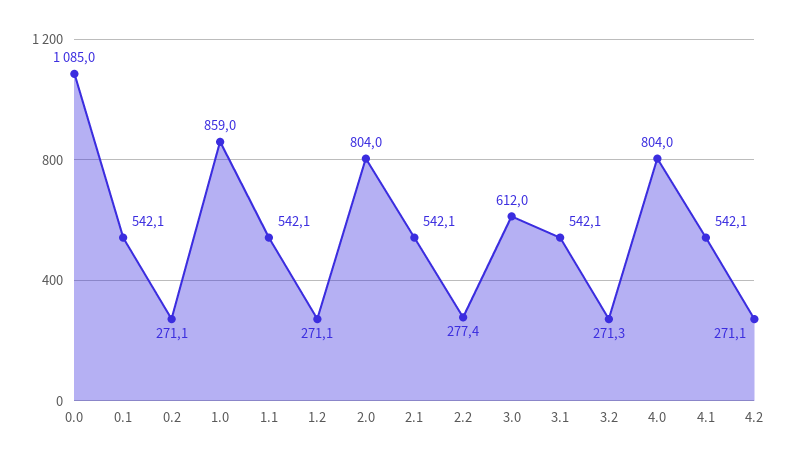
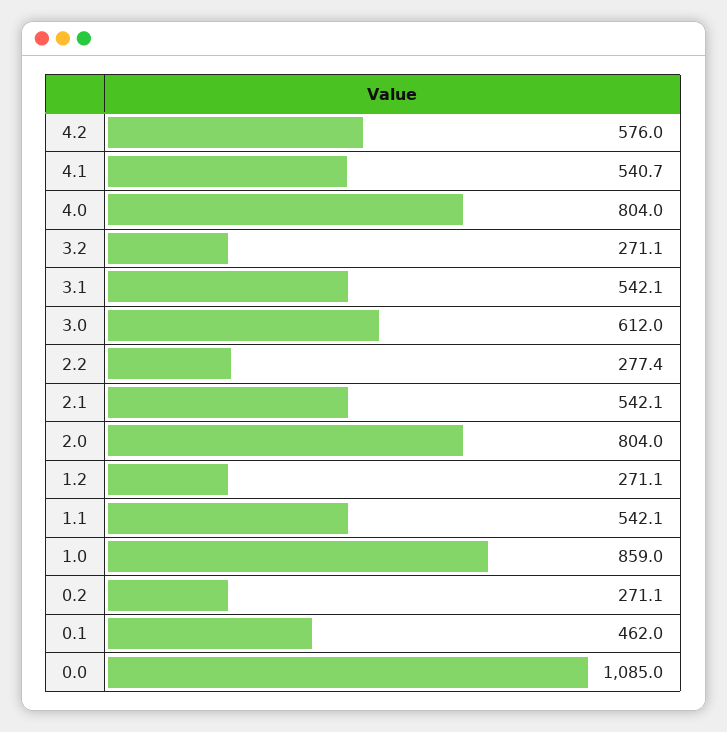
0.1: 542.1 -> 462
3.2: 271.3 -> 271.1
4.1: 542.1 -> 540.7
4.2: 271.1 -> 576

